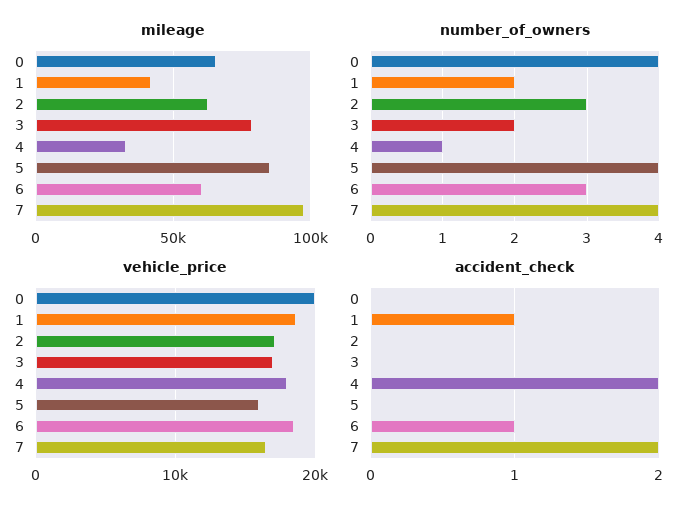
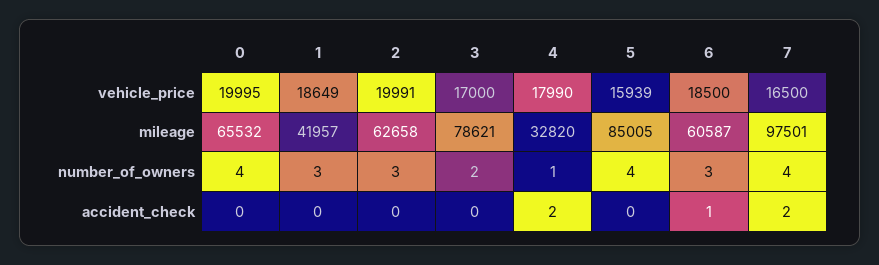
number_of_owners, 1: 2 -> 3
vehicle_price, 2: 17000 -> 19991
accident_check, 1: 1 -> 0

